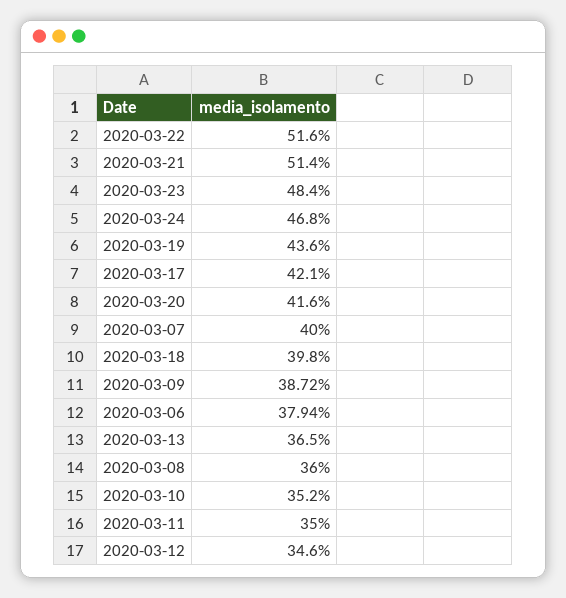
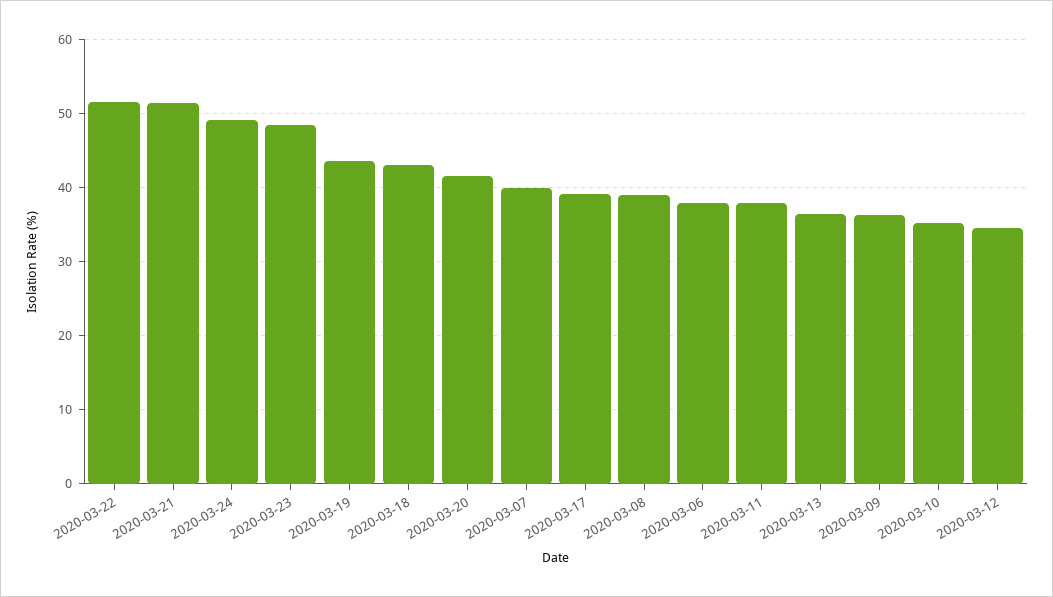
2020-03-24: 46.8 -> 49
2020-03-17: 42.1 -> 39
2020-03-18: 39.8 -> 43
2020-03-09: 38.72 -> 36
2020-03-08: 36 -> 39
2020-03-11: 35 -> 38

